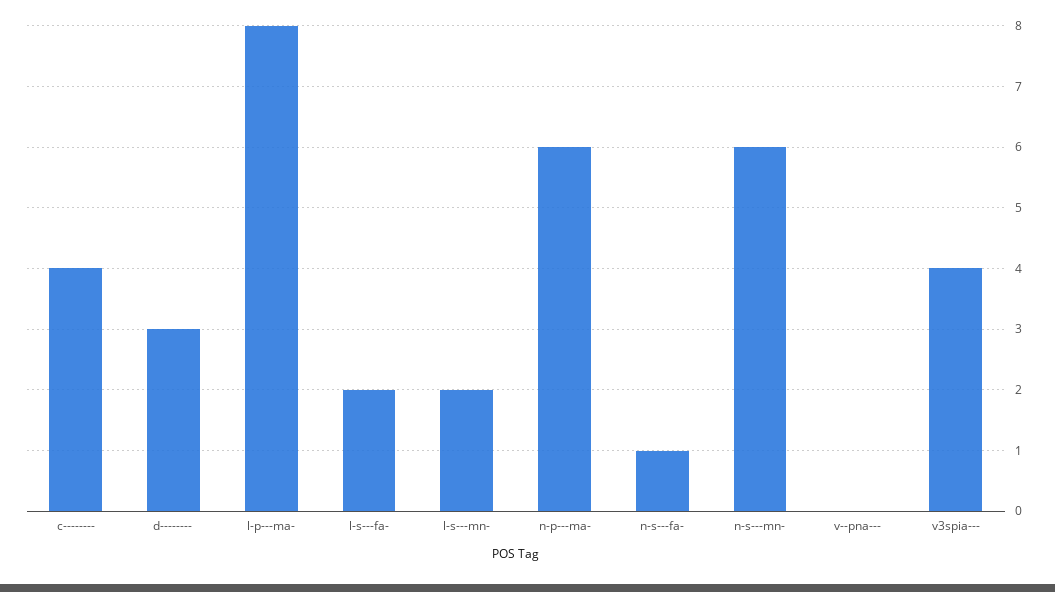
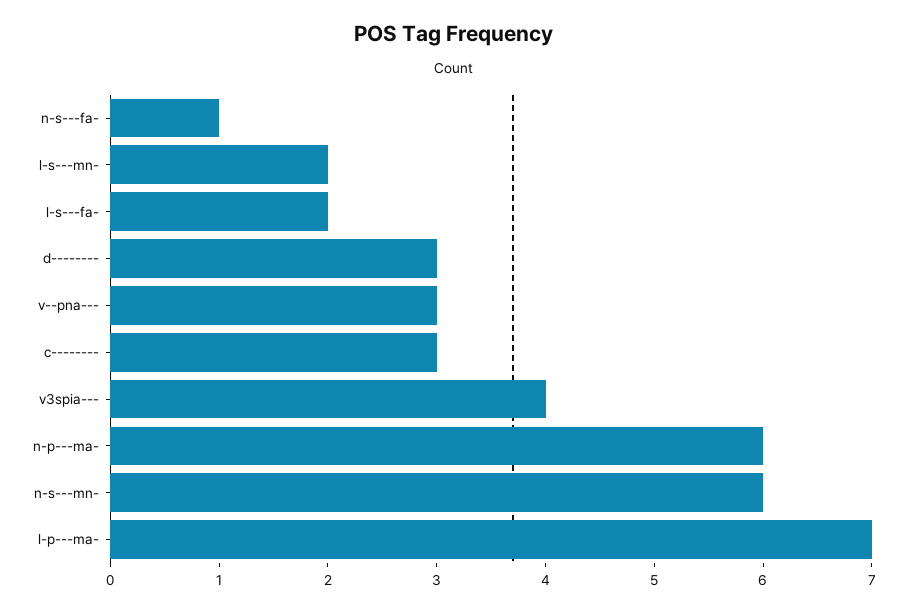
c--------: 4 -> 3
l-p---ma-: 8 -> 7
v--pna---: 0 -> 3

